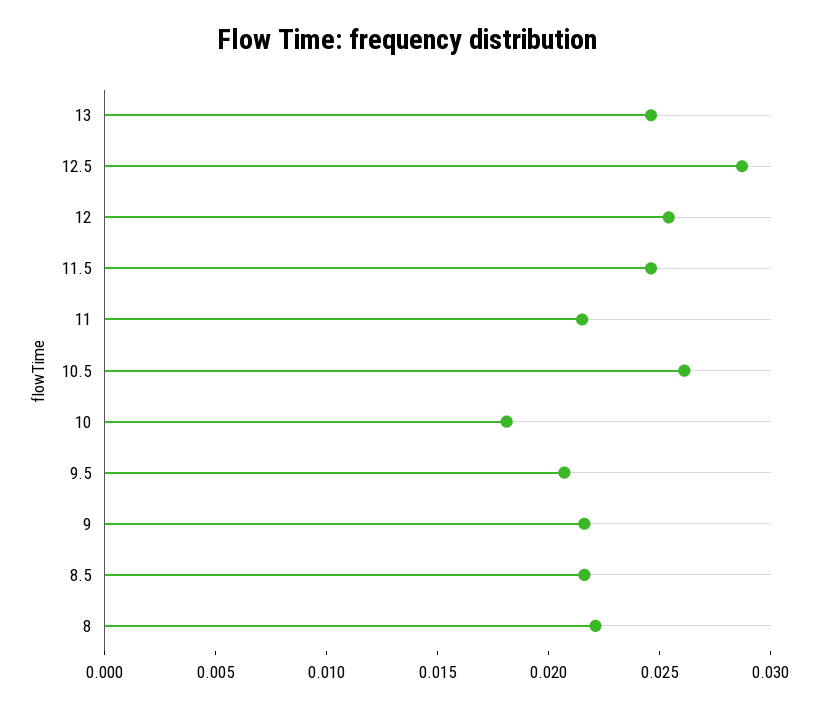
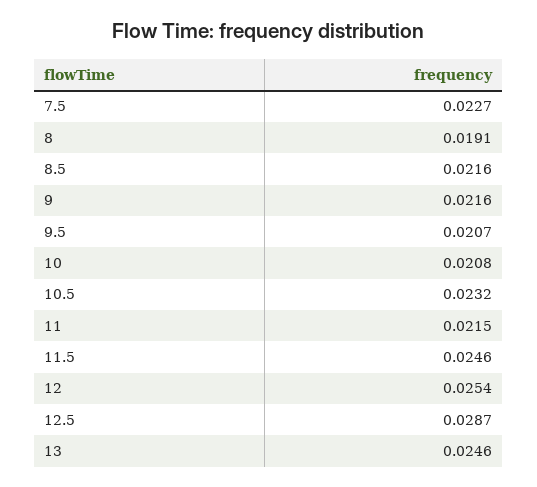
10.5: 0.026 -> 0.0232
10: 0.018 -> 0.0208
8: 0.022 -> 0.0191
7.5: none -> 0.0227

